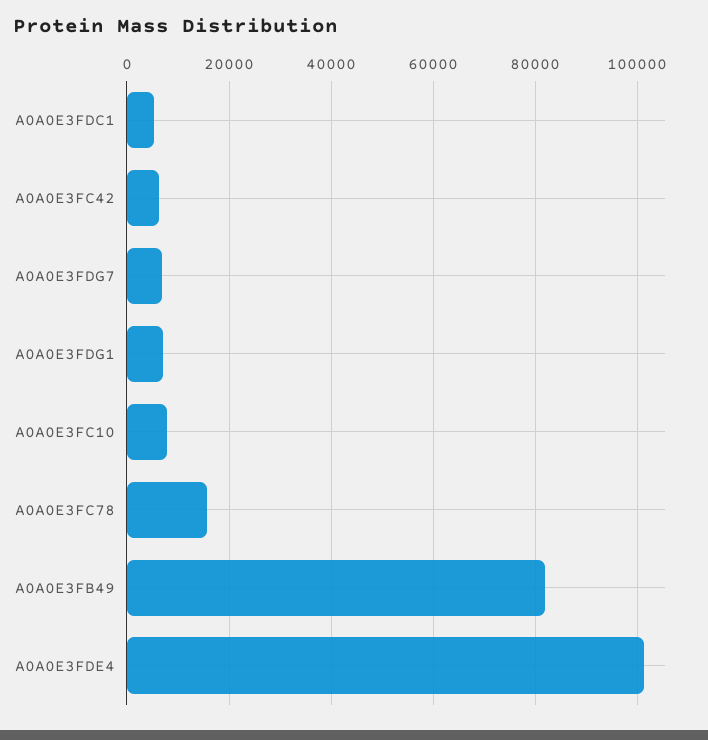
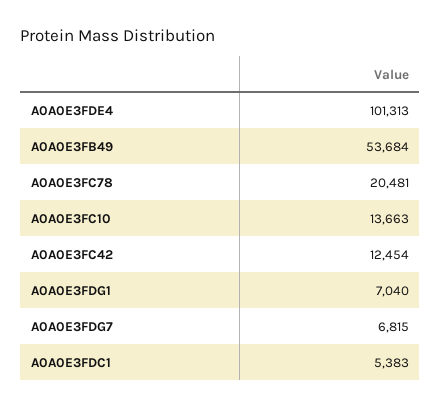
A0A0E3FC42: 6000 -> 12454
A0A0E3FC10: 8000 -> 13663
A0A0E3FC78: 16000 -> 20481
A0A0E3FB49: 82000 -> 53684

